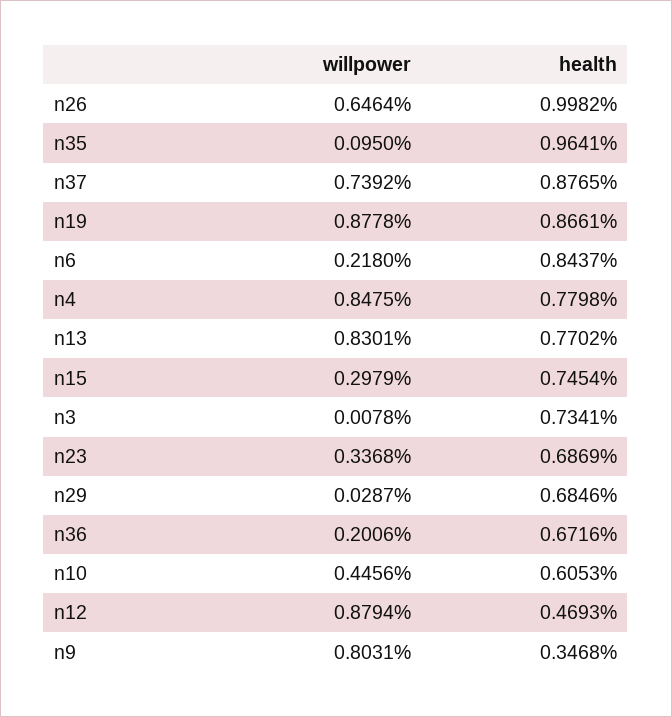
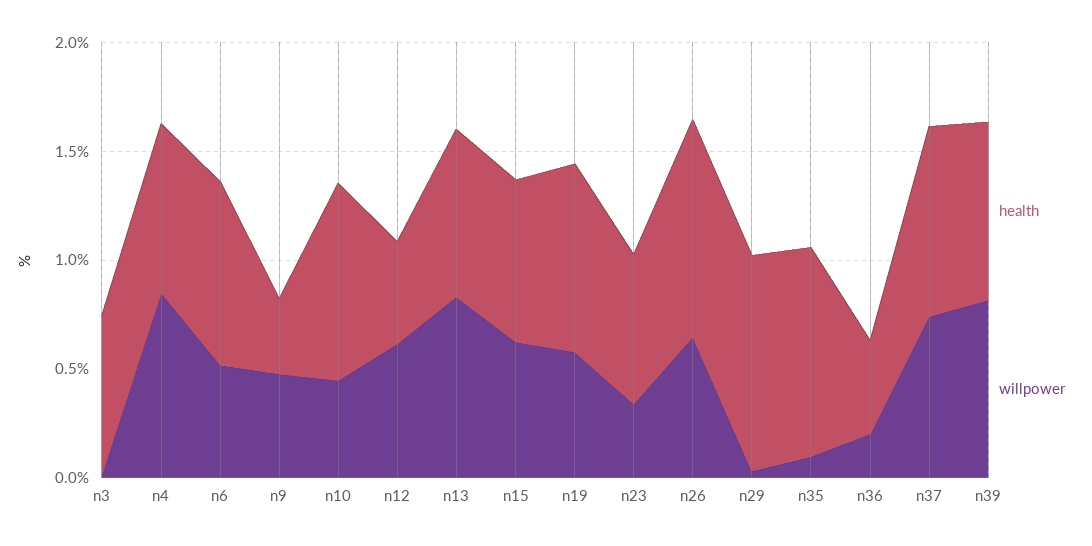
willpower, n19: 0.8778 -> 0.6
willpower, n6: 0.218 -> 0.5
willpower, n15: 0.2979 -> 0.6
health, n29: 0.6846 -> 1
health, n36: 0.6716 -> 0.4
health, n10: 0.6053 -> 0.9
willpower, n12: 0.8794 -> 0.6
willpower, n9: 0.8031 -> 0.5
health, n39: none -> 0.8
willpower, n39: none -> 0.8

